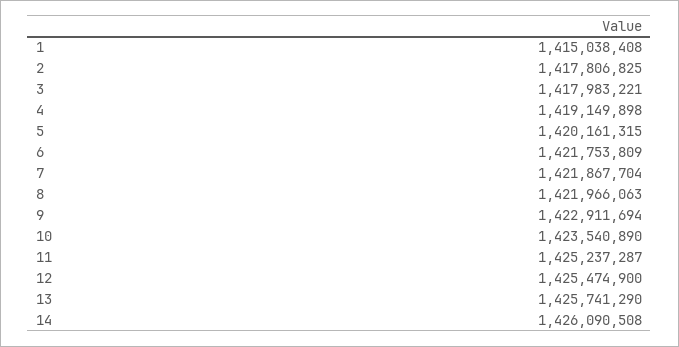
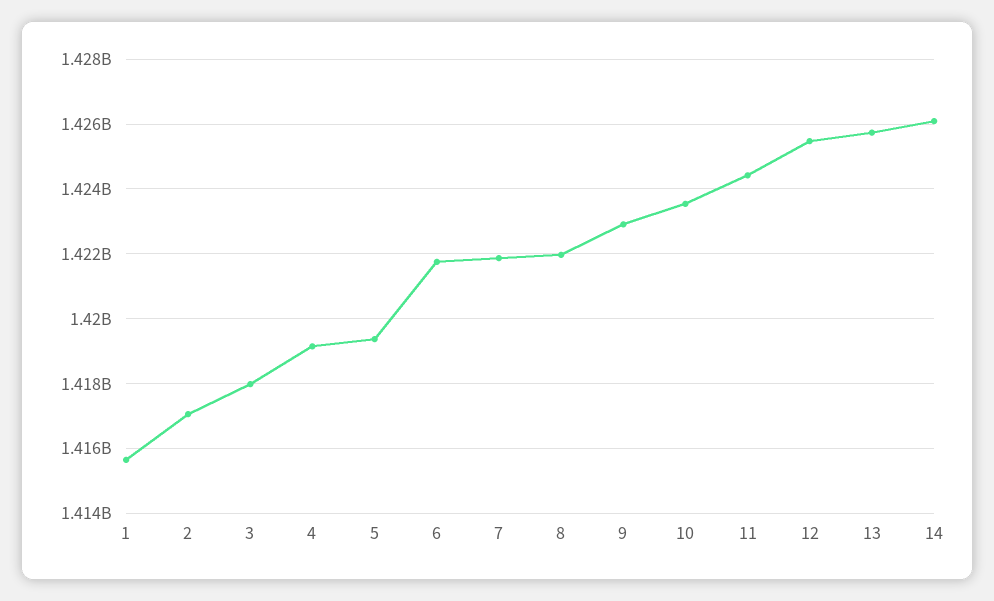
1: 1415038408 -> 1415600000
2: 1417806825 -> 1417000000
5: 1420161315 -> 1419400000
11: 1425237287 -> 1424400000

